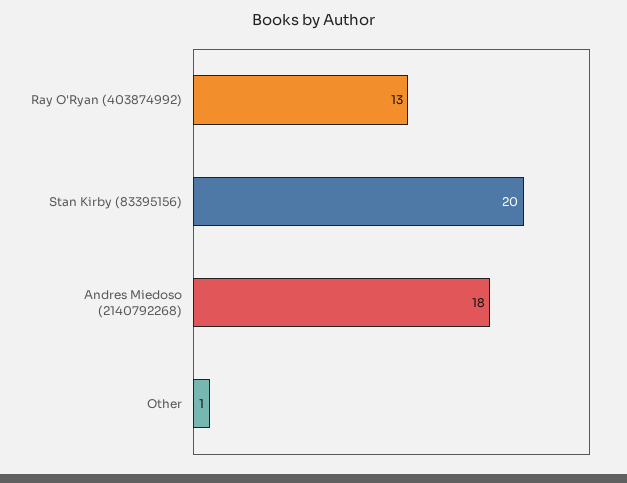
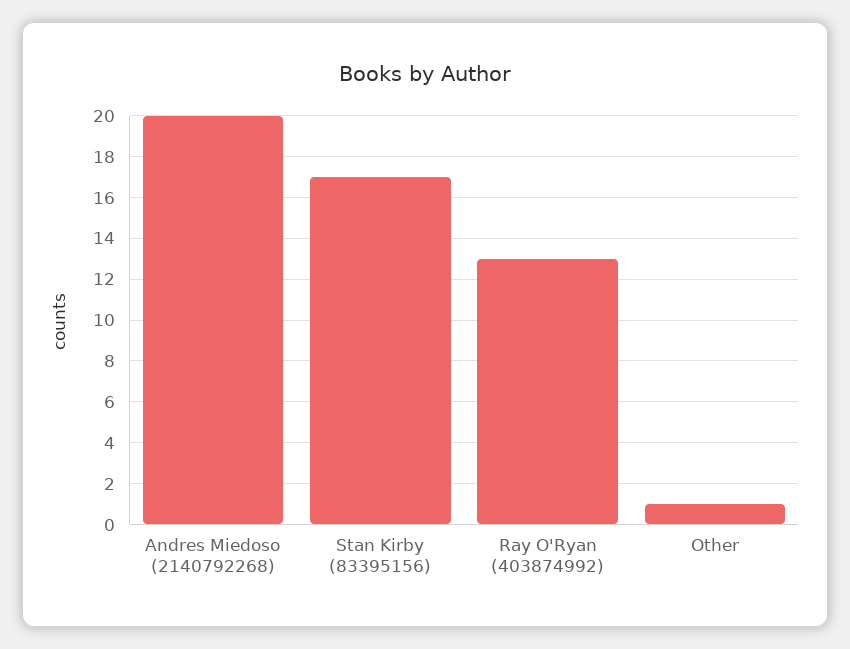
Stan Kirby (83395156): 20 -> 17
Andres Miedoso (2140792268): 18 -> 20

